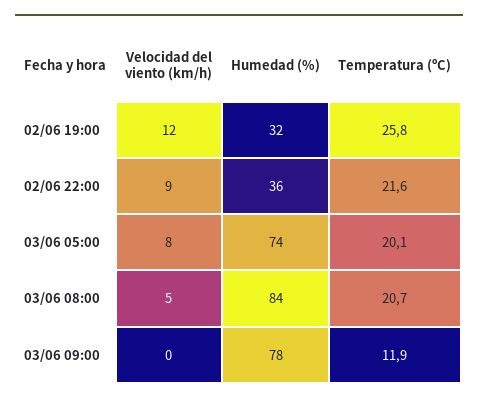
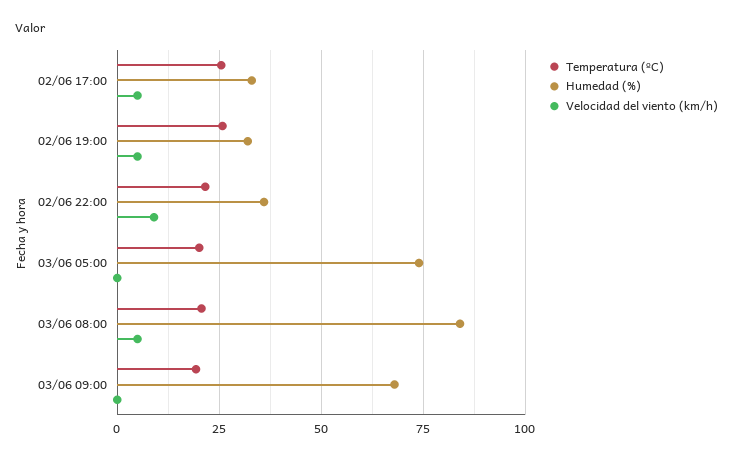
Velocidad del viento (km/h), 02/06 19:00: 12 -> 5
Velocidad del viento (km/h), 03/06 05:00: 8 -> 0
Humedad (%), 03/06 09:00: 78 -> 67.5
Temperatura (ºC), 03/06 09:00: 11.9 -> 20
Temperatura (ºC), 02/06 17:00: none -> 25
Humedad (%), 02/06 17:00: none -> 32.5
Velocidad del viento (km/h), 02/06 17:00: none -> 5

